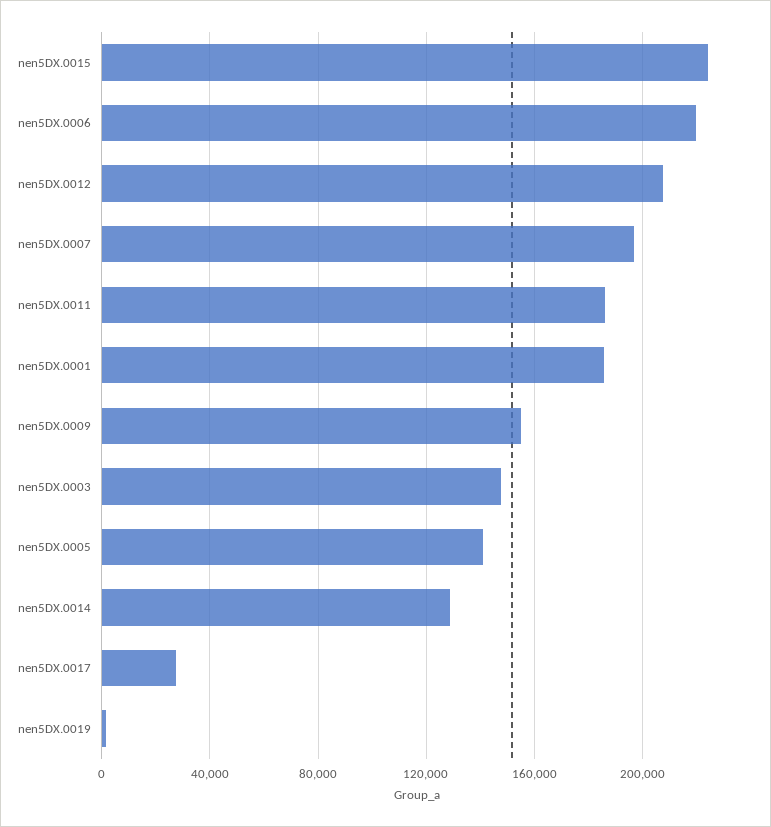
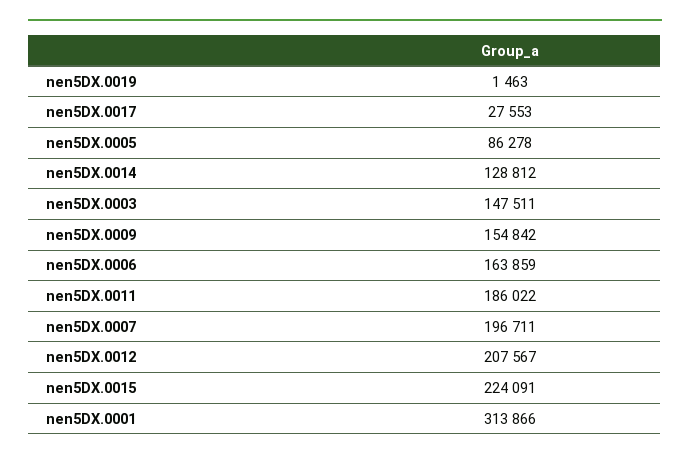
nen5DX.0006: 220000 -> 163859
nen5DX.0001: 185000 -> 313866
nen5DX.0005: 140000 -> 86278

